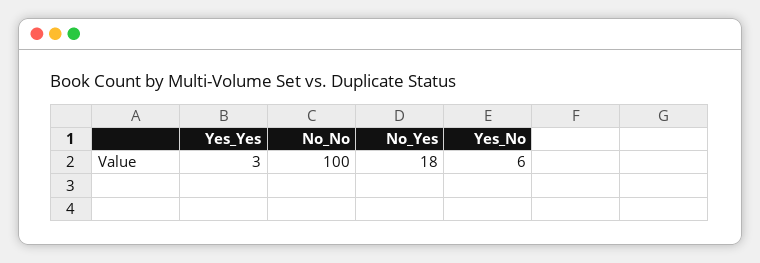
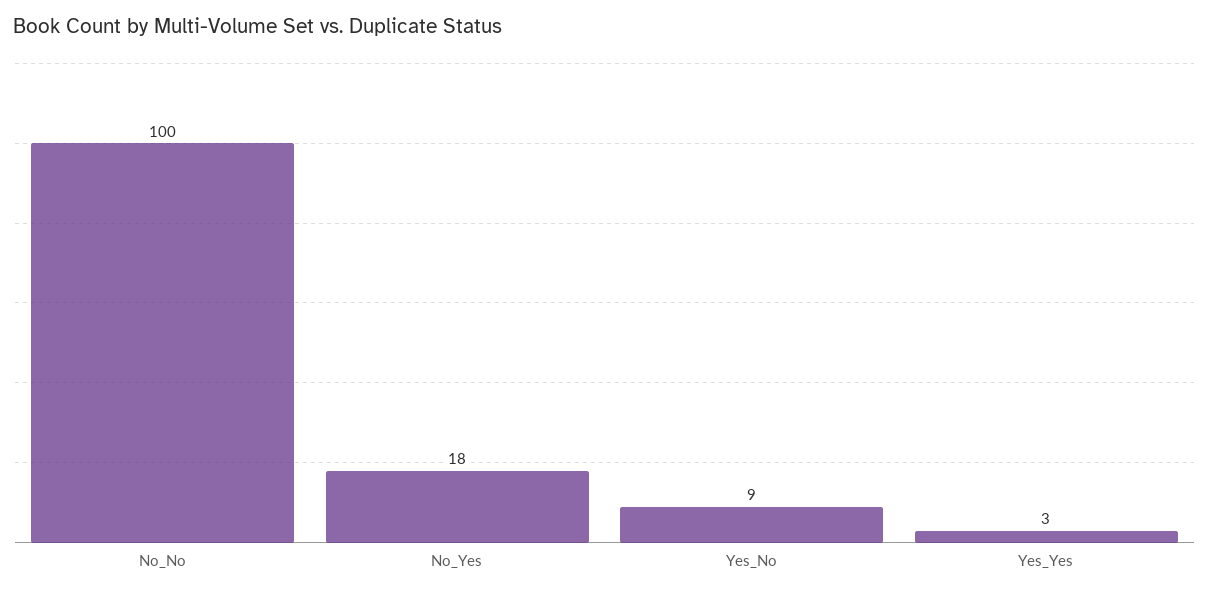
Yes_No: 6 -> 9

